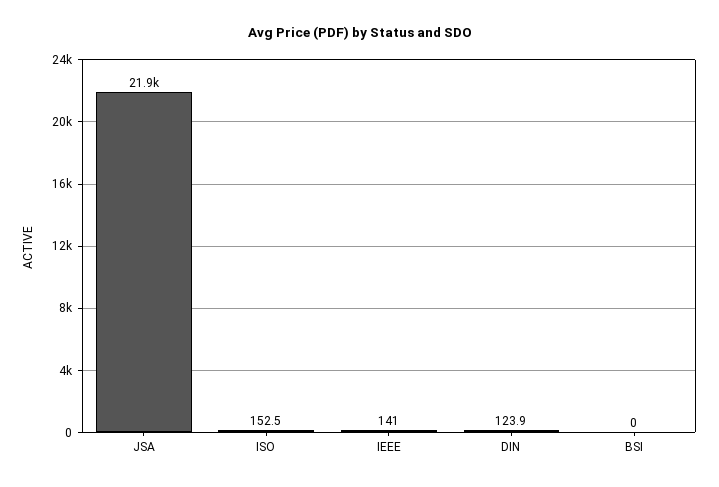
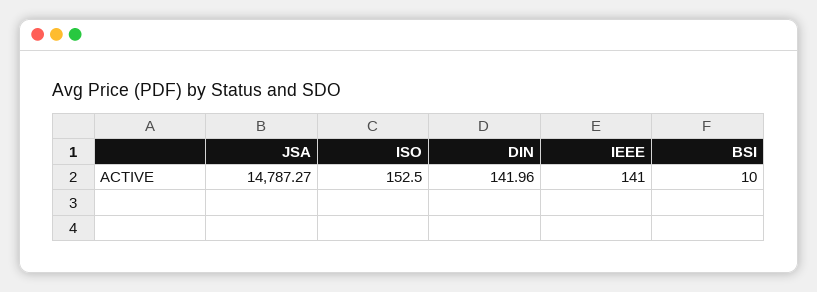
JSA: 21900 -> 14787.27
DIN: 123.9 -> 141.96
BSI: 0 -> 10

